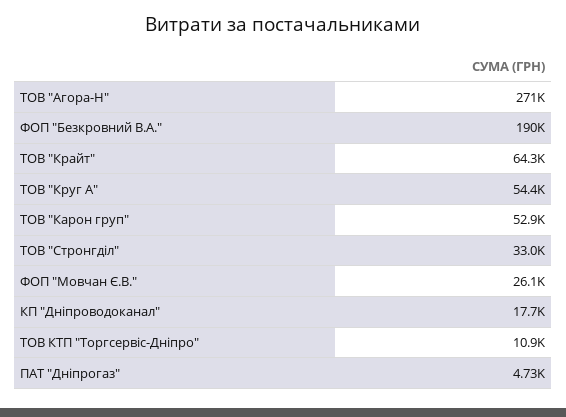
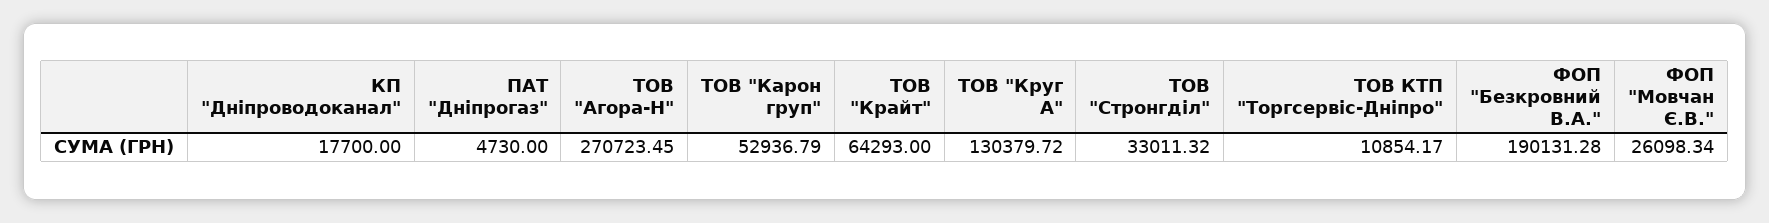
ТОВ "Круг А": 54400 -> 130379.72

